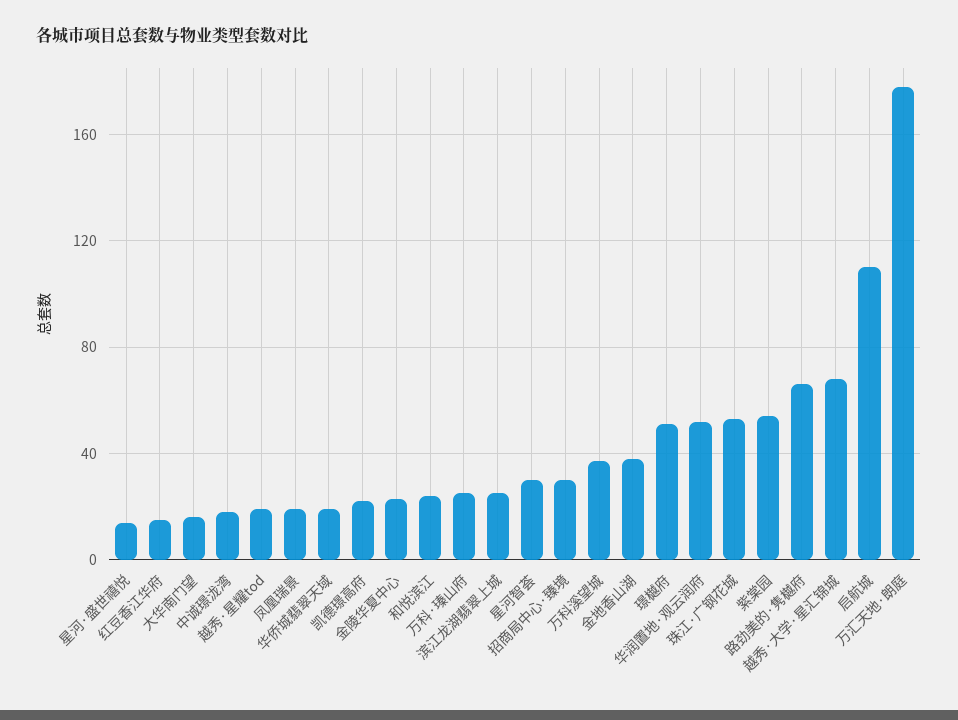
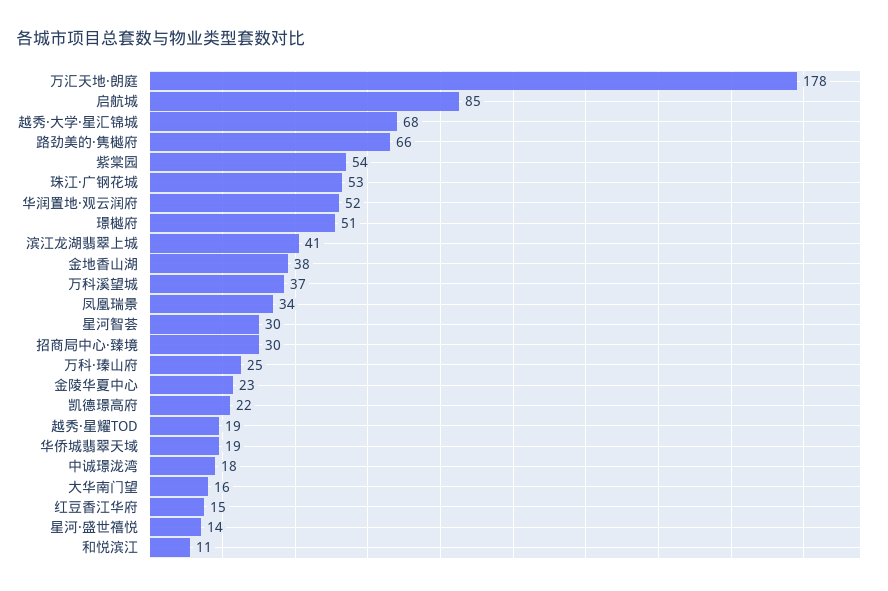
凤凰瑞景: 20 -> 34
和悦滨江: 25 -> 11
滨江龙湖翡翠上城: 25 -> 41
启航城: 110 -> 85

